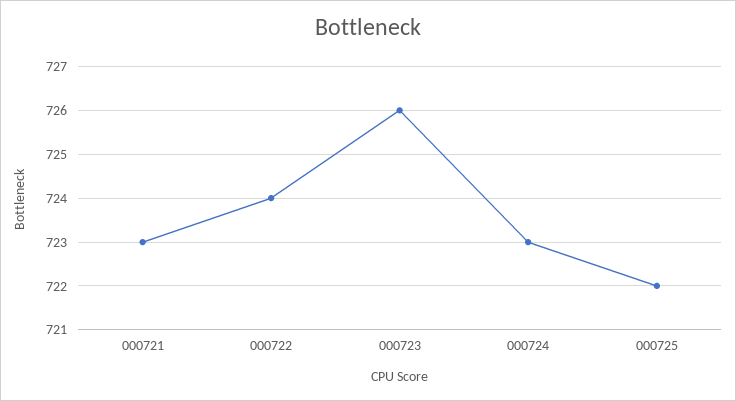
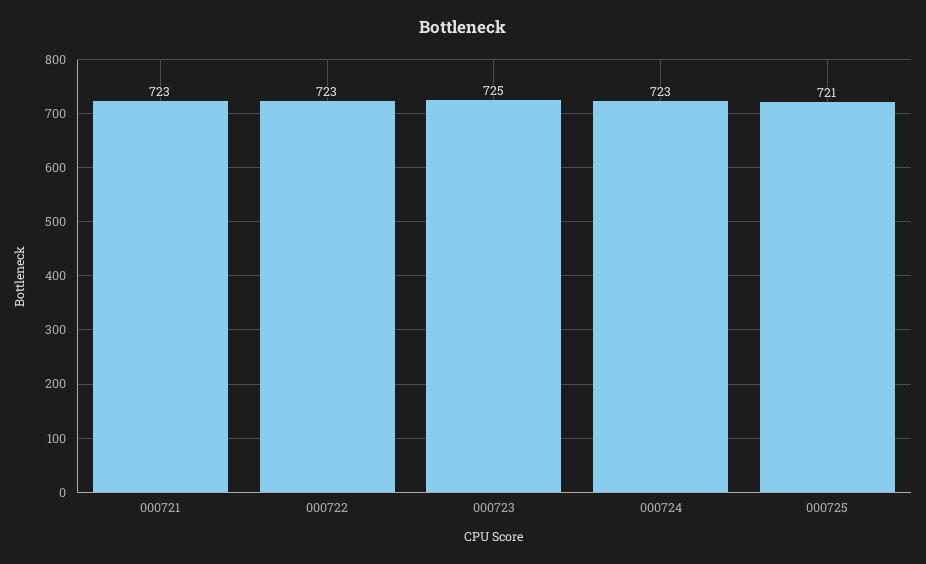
000722: 724 -> 723
000723: 726 -> 725
000725: 722 -> 721

